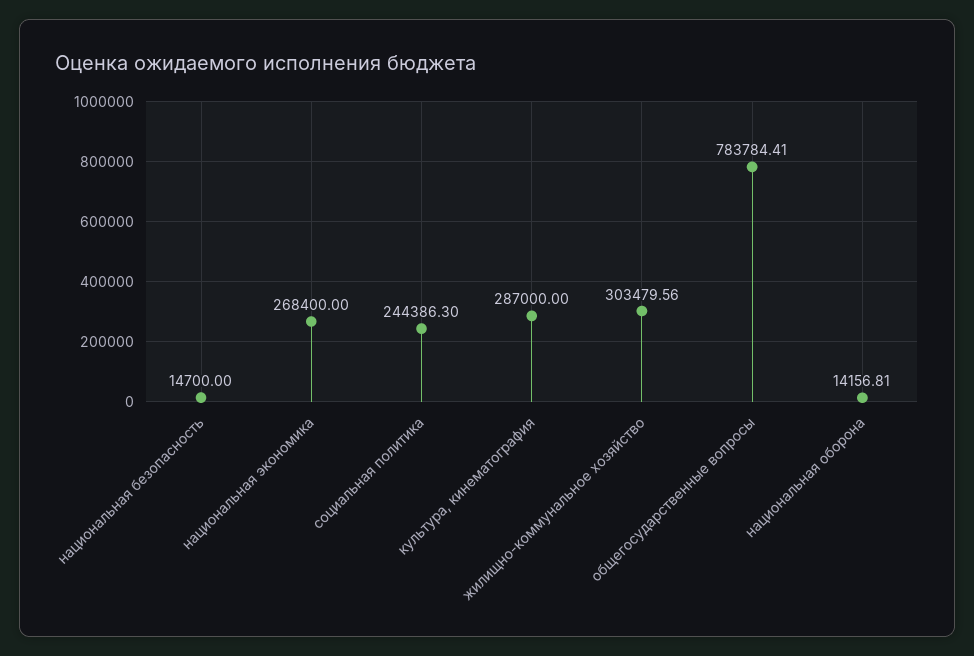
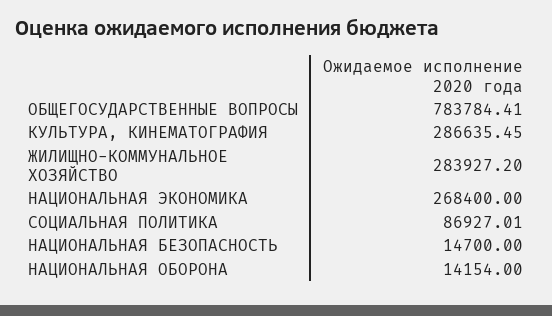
социальная политика: 244386.3 -> 86927.01
культура, кинематография: 287000 -> 286635.45
жилищно-коммунальное хозяйство: 303479.56 -> 283927.2
национальная оборона: 14156.81 -> 14154

